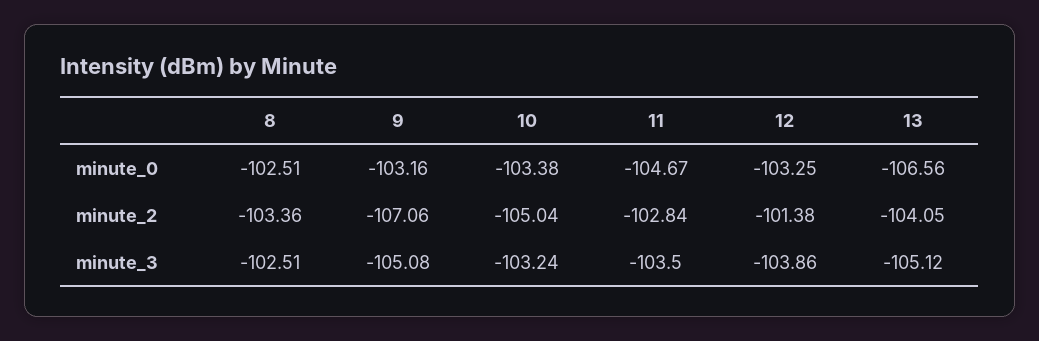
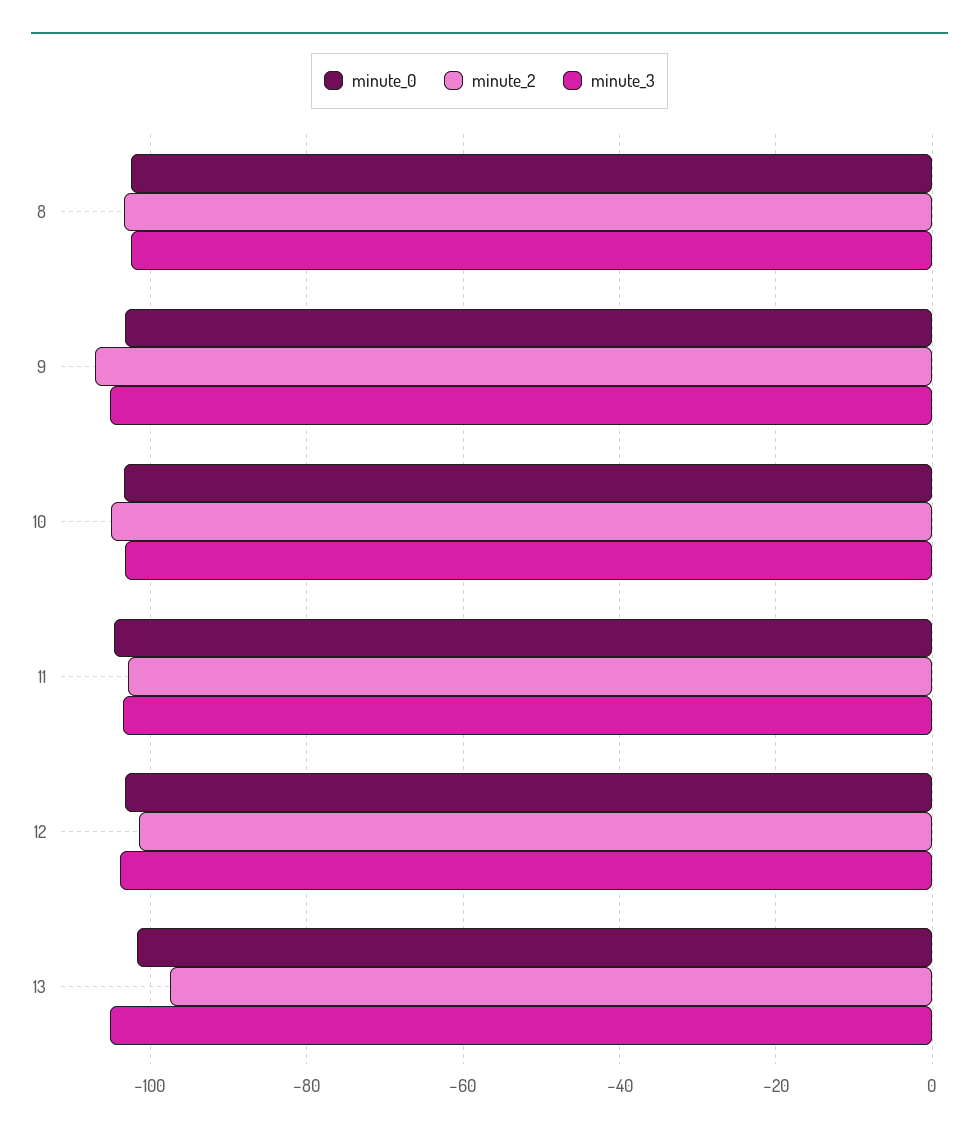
minute_0, 13: -106.56 -> -102
minute_2, 13: -104.05 -> -98

